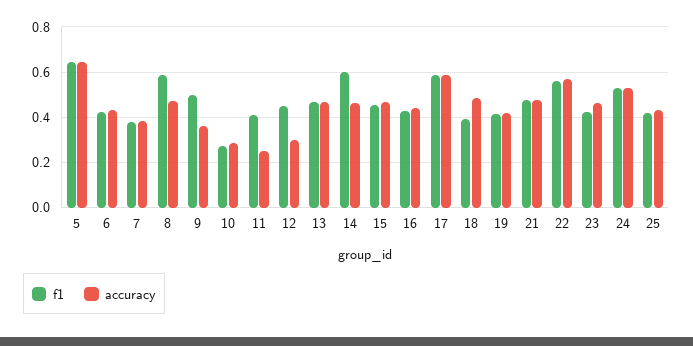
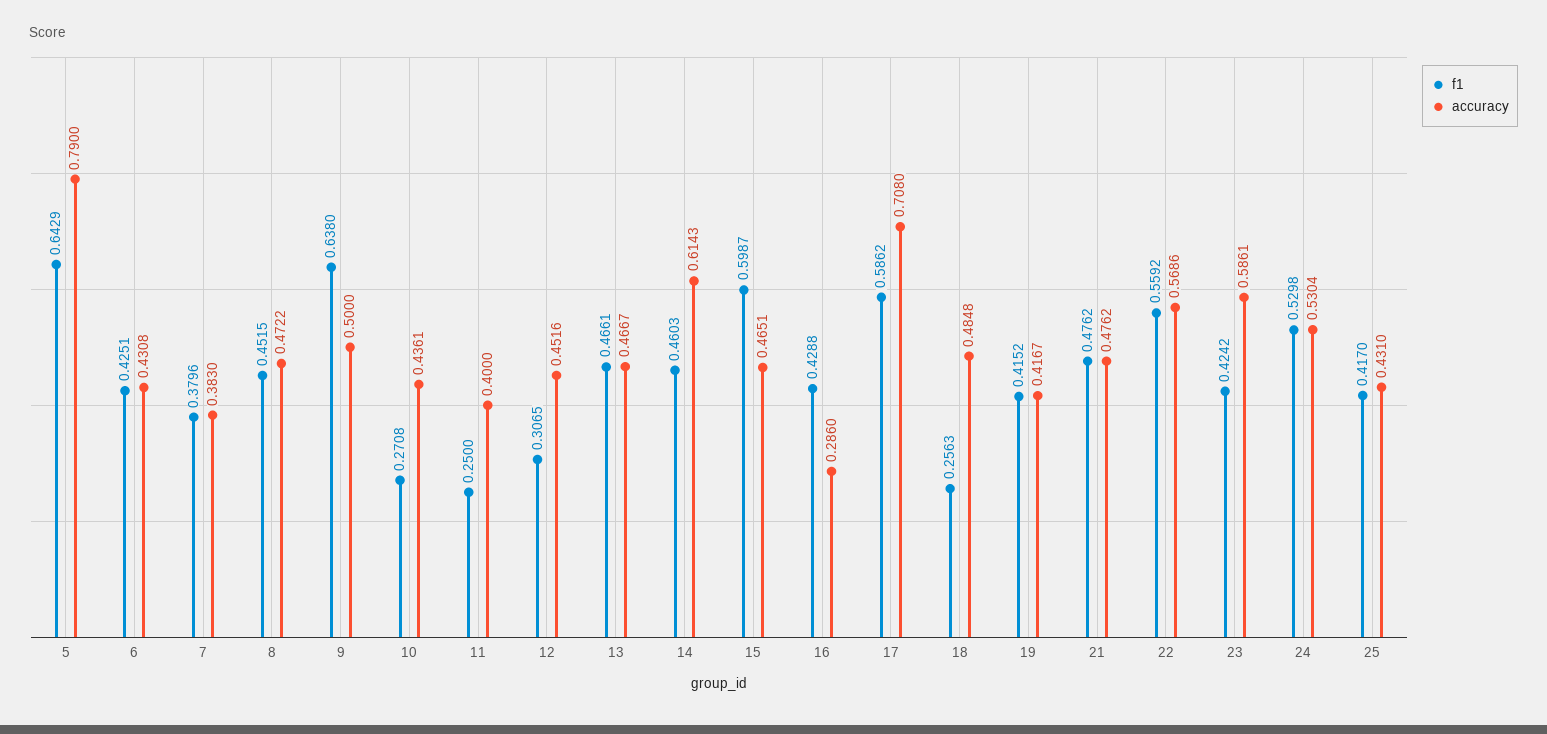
accuracy, 5: 0.65 -> 0.79
f1, 8: 0.6 -> 0.4515
f1, 9: 0.5 -> 0.638
accuracy, 9: 0.35 -> 0.5
accuracy, 10: 0.3 -> 0.4361
f1, 11: 0.4 -> 0.25
accuracy, 11: 0.25 -> 0.4
f1, 12: 0.45 -> 0.3065
accuracy, 12: 0.3 -> 0.4516
f1, 14: 0.6 -> 0.4603
accuracy, 14: 0.45 -> 0.6143
f1, 15: 0.45 -> 0.5987
accuracy, 16: 0.45 -> 0.286
accuracy, 17: 0.6 -> 0.708
f1, 18: 0.4 -> 0.2563
accuracy, 23: 0.45 -> 0.5861

